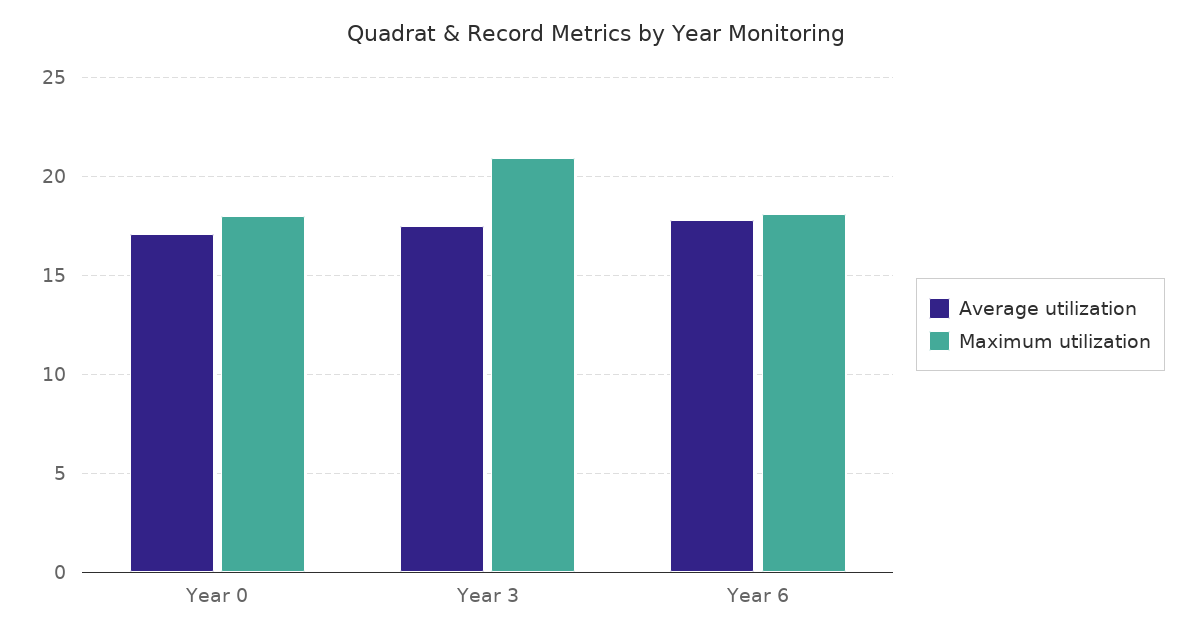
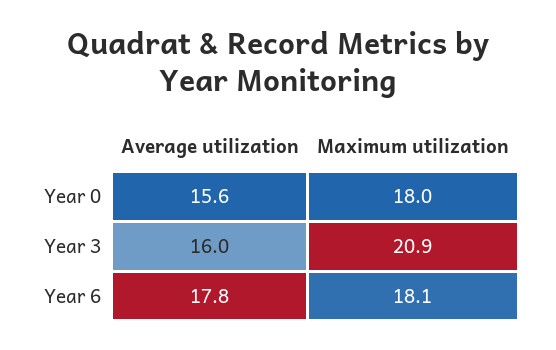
Average utilization, Year 0: 17 -> 15.6
Average utilization, Year 3: 17.5 -> 16

